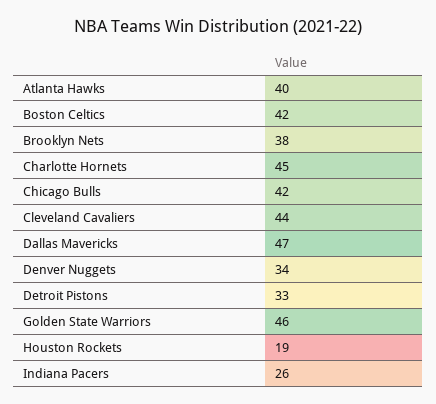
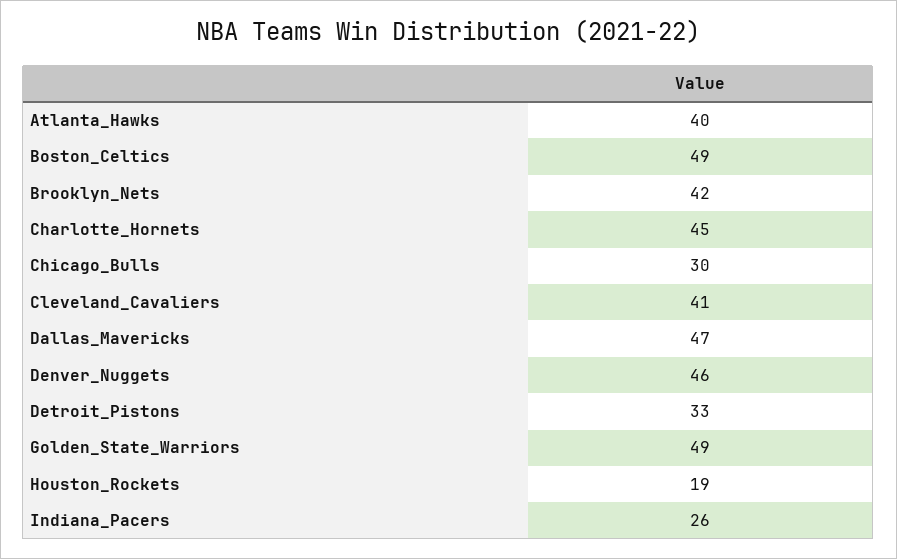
Boston Celtics: 42 -> 49
Brooklyn Nets: 38 -> 42
Chicago Bulls: 42 -> 30
Cleveland Cavaliers: 44 -> 41
Denver Nuggets: 34 -> 46
Golden State Warriors: 46 -> 49

